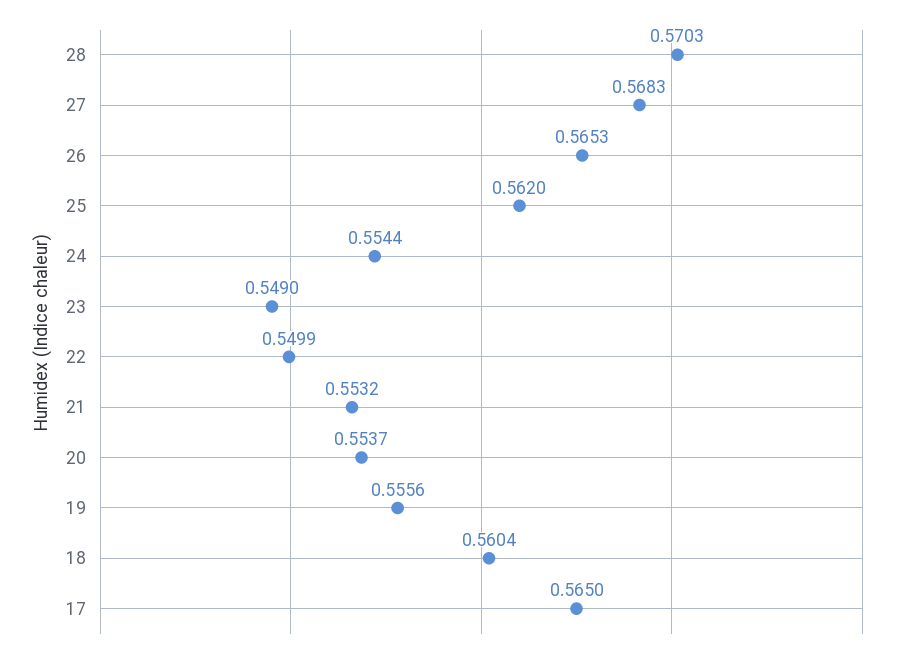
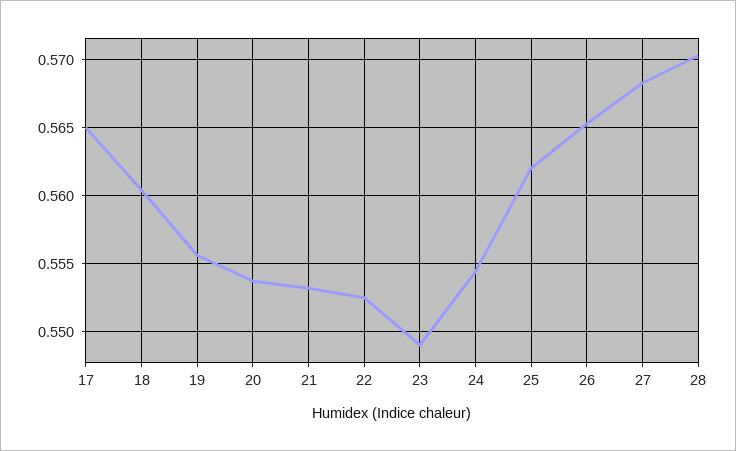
22: 0.5499 -> 0.5525

